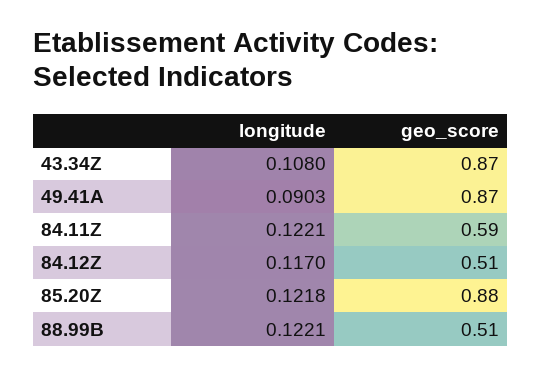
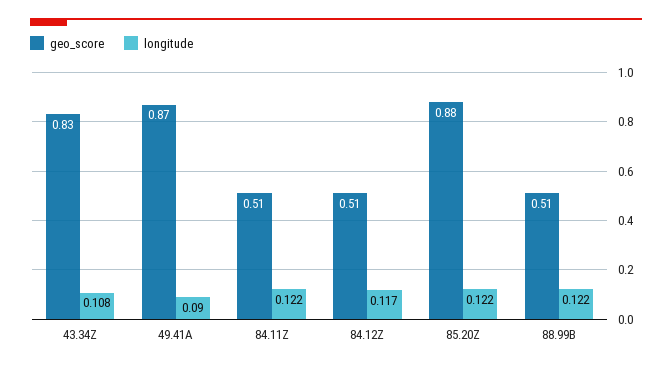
geo_score, 43.34Z: 0.87 -> 0.83
geo_score, 84.11Z: 0.59 -> 0.51

